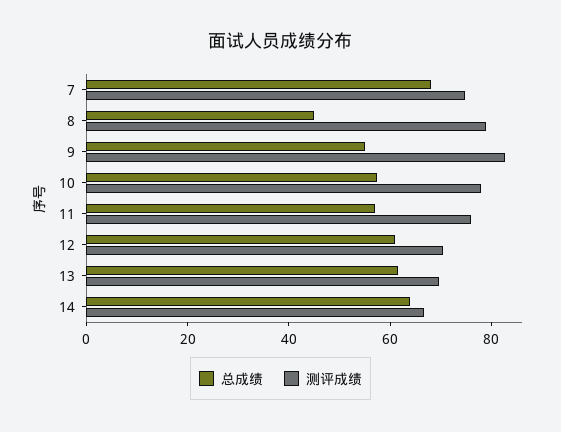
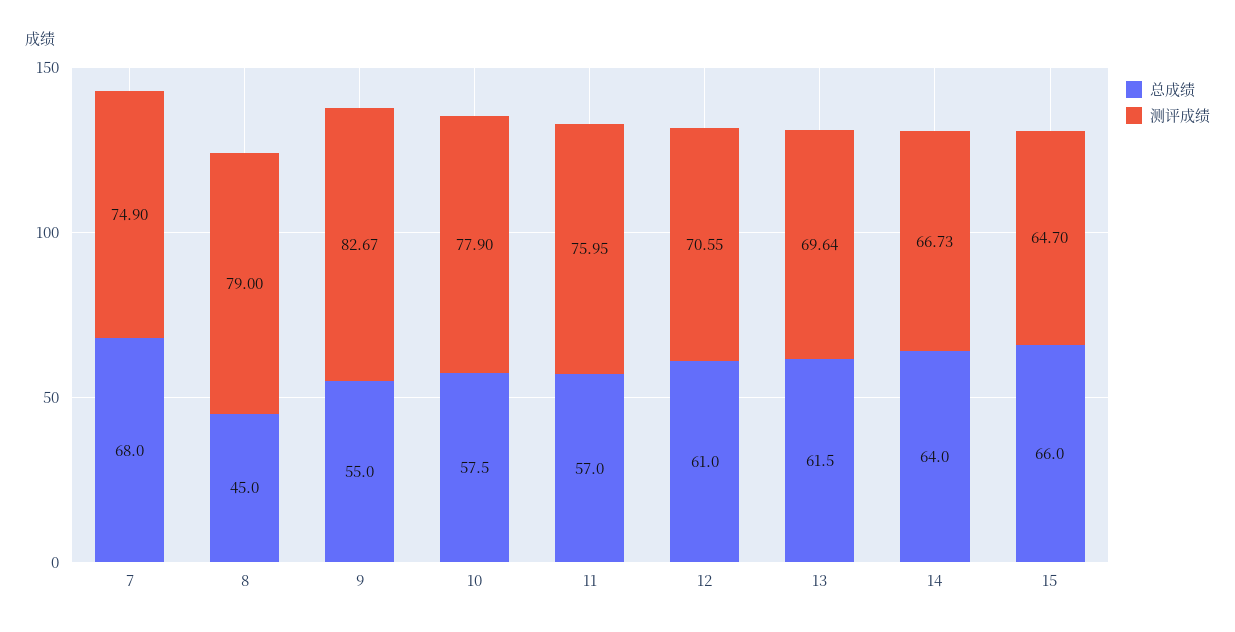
总成绩, 15: none -> 66
测评成绩, 15: none -> 64.7

